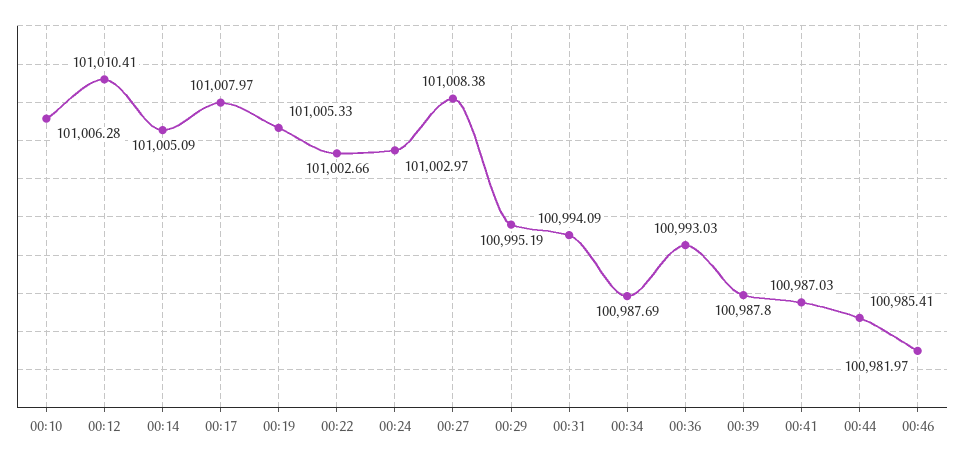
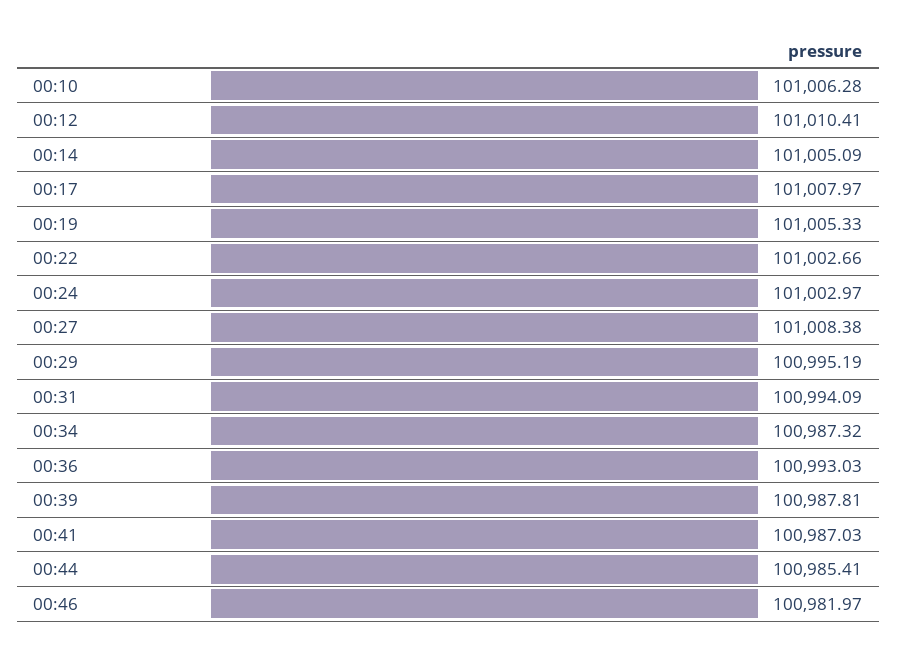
00:34: 100987.69 -> 100987.32
00:39: 100987.8 -> 100987.81

